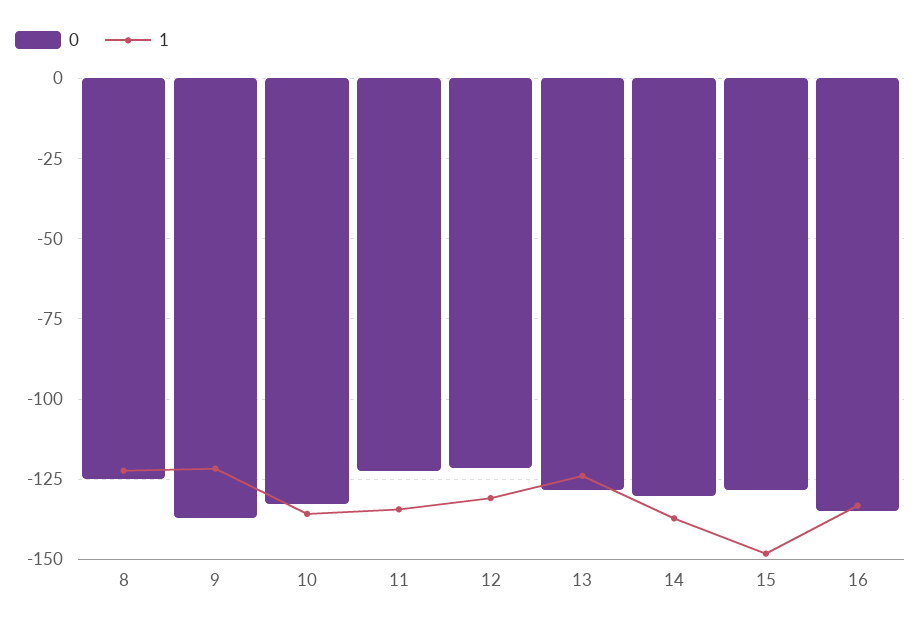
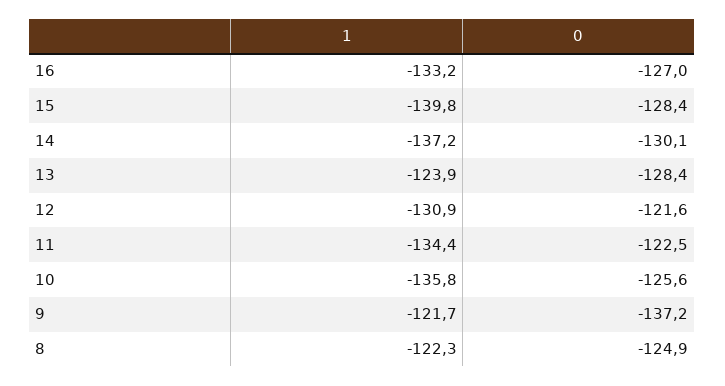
0, 10: -132.5 -> -125.6
1, 15: -147.5 -> -139.8
0, 16: -135 -> -127

